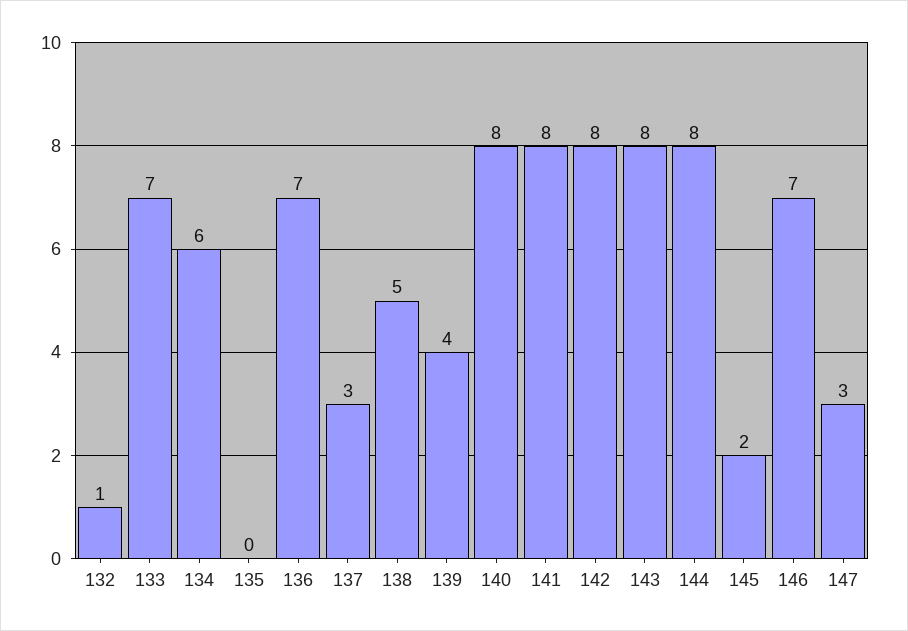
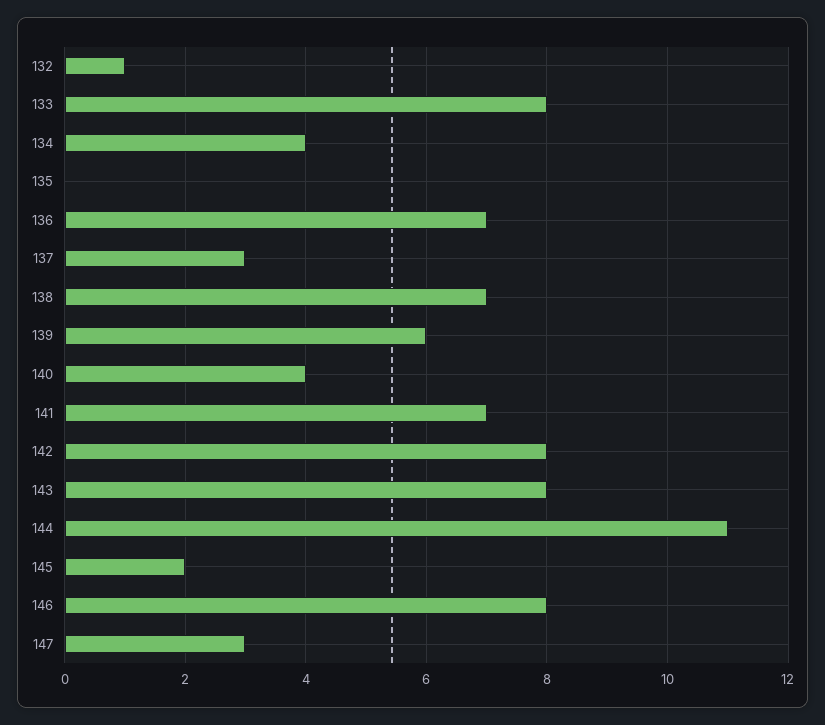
133: 7 -> 8
134: 6 -> 4
138: 5 -> 7
139: 4 -> 6
140: 8 -> 4
141: 8 -> 7
144: 8 -> 11
146: 7 -> 8

